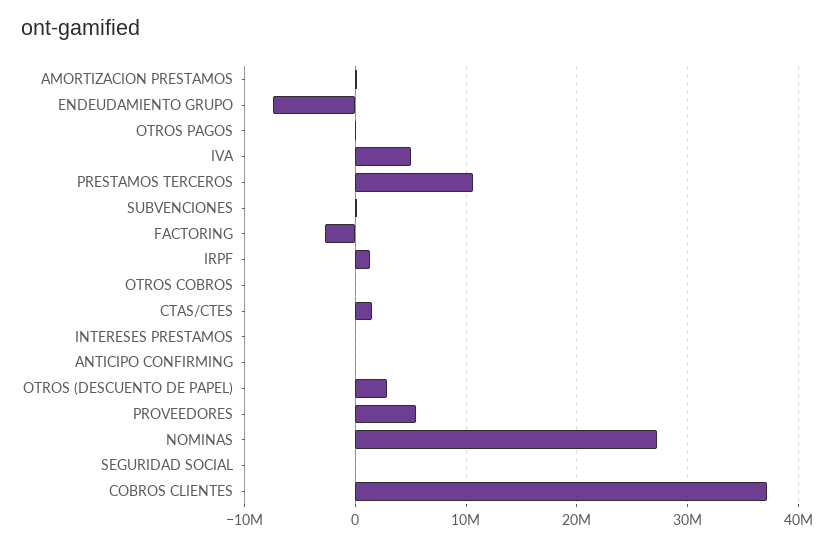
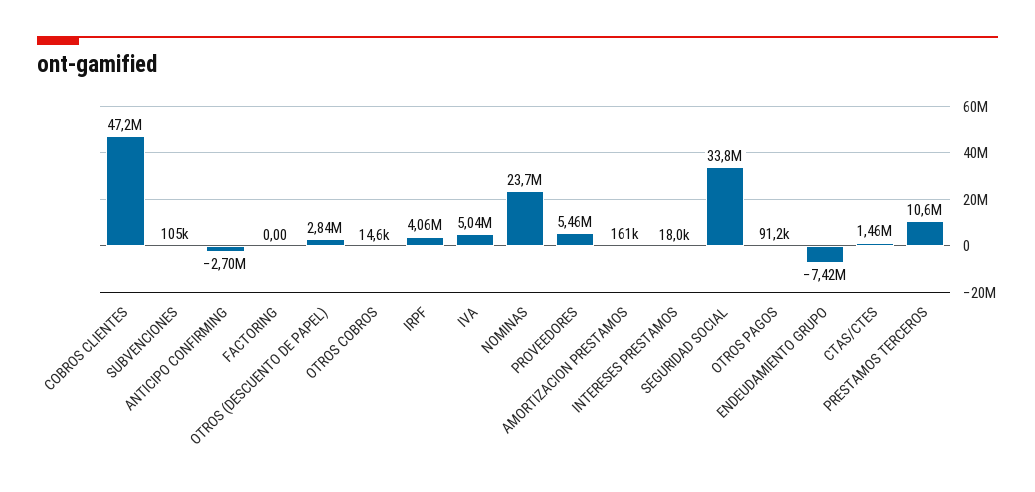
FACTORING: -3000000 -> 0
IRPF: 1000000 -> 4060000
ANTICIPO CONFIRMING: 0 -> -2700000
NOMINAS: 27000000 -> 23700000
SEGURIDAD SOCIAL: 0 -> 33800000
COBROS CLIENTES: 37000000 -> 47200000

